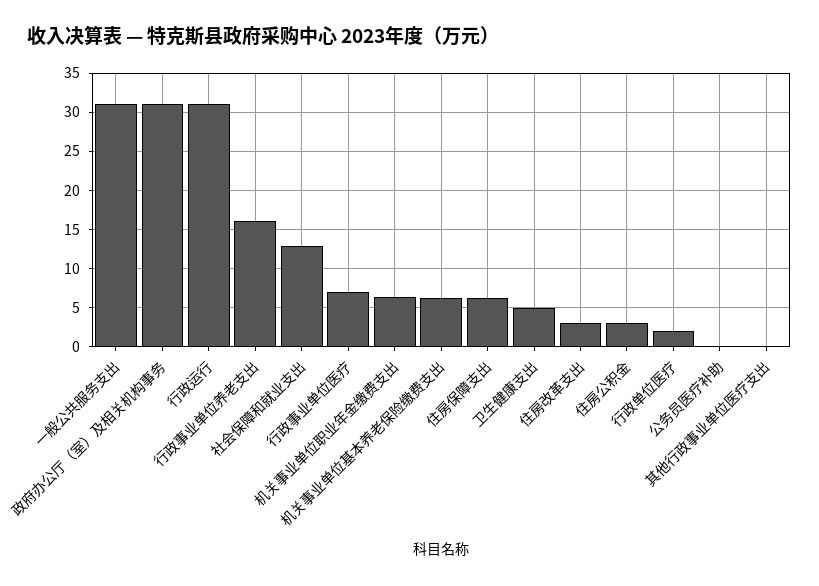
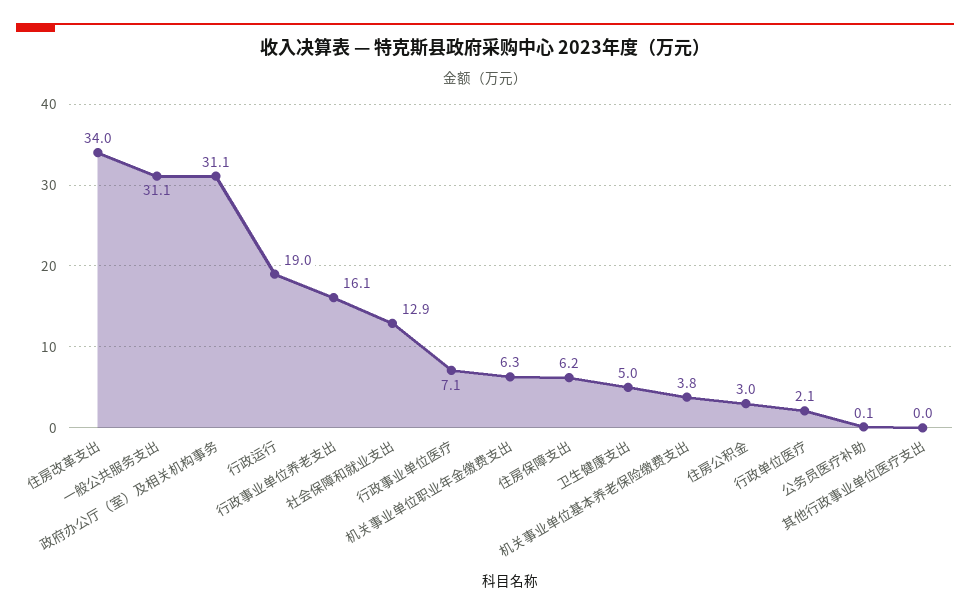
行政运行: 31 -> 19
机关事业单位基本养老保险缴费支出: 6 -> 3.8
住房改革支出: 3 -> 34

